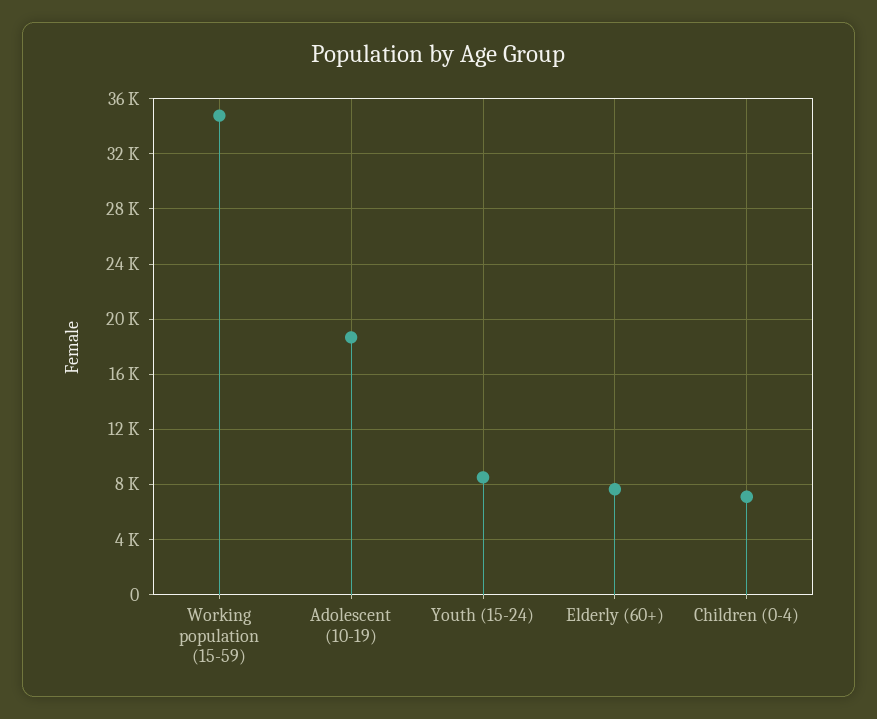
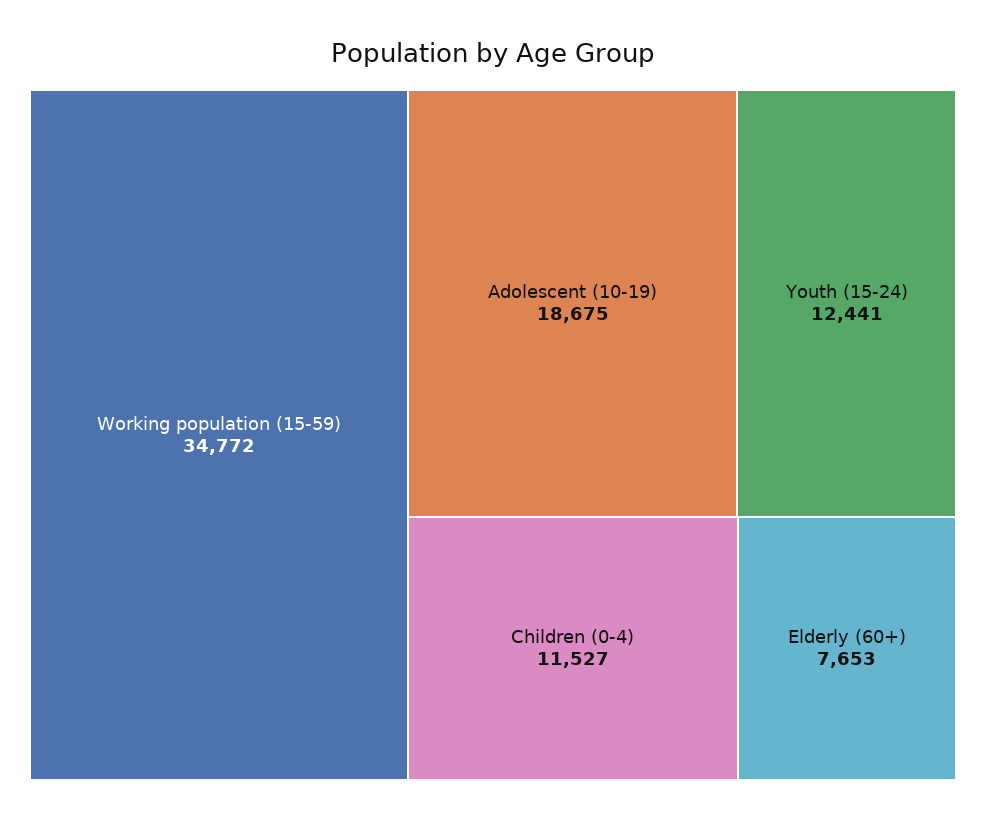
Youth (15-24): 8500 -> 12441
Children (0-4): 7000 -> 11527

